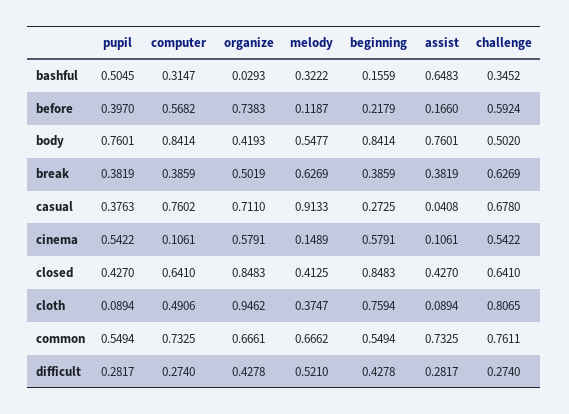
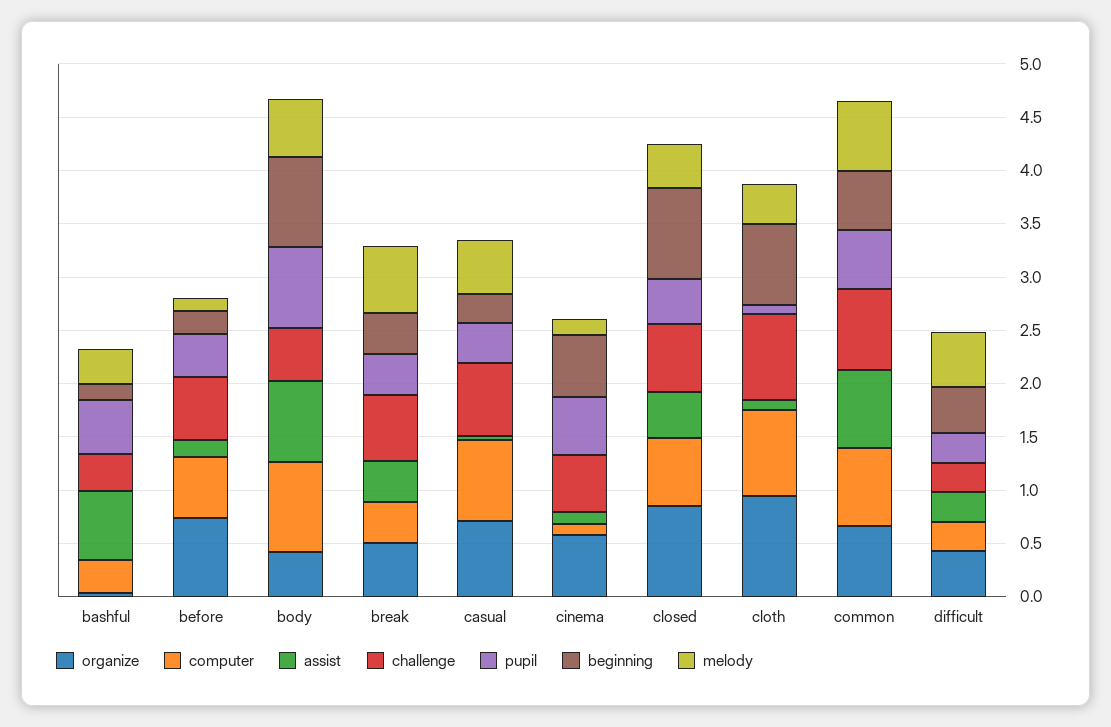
melody, casual: 0.9133 -> 0.5
computer, cloth: 0.4906 -> 0.8

